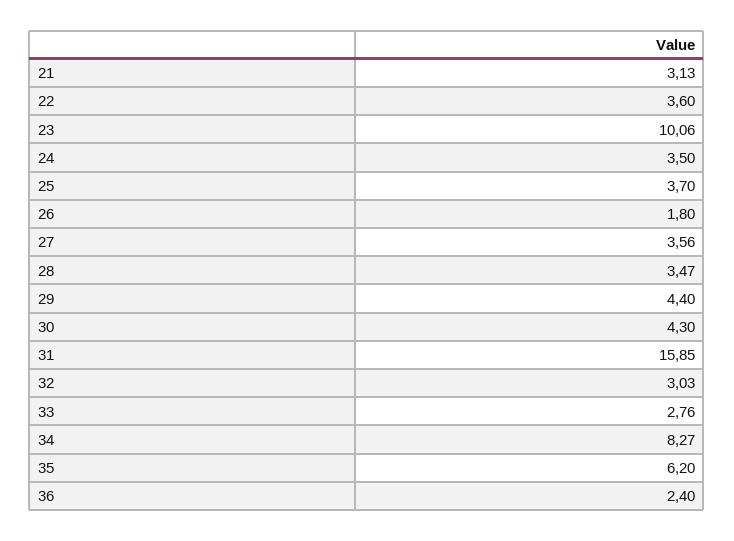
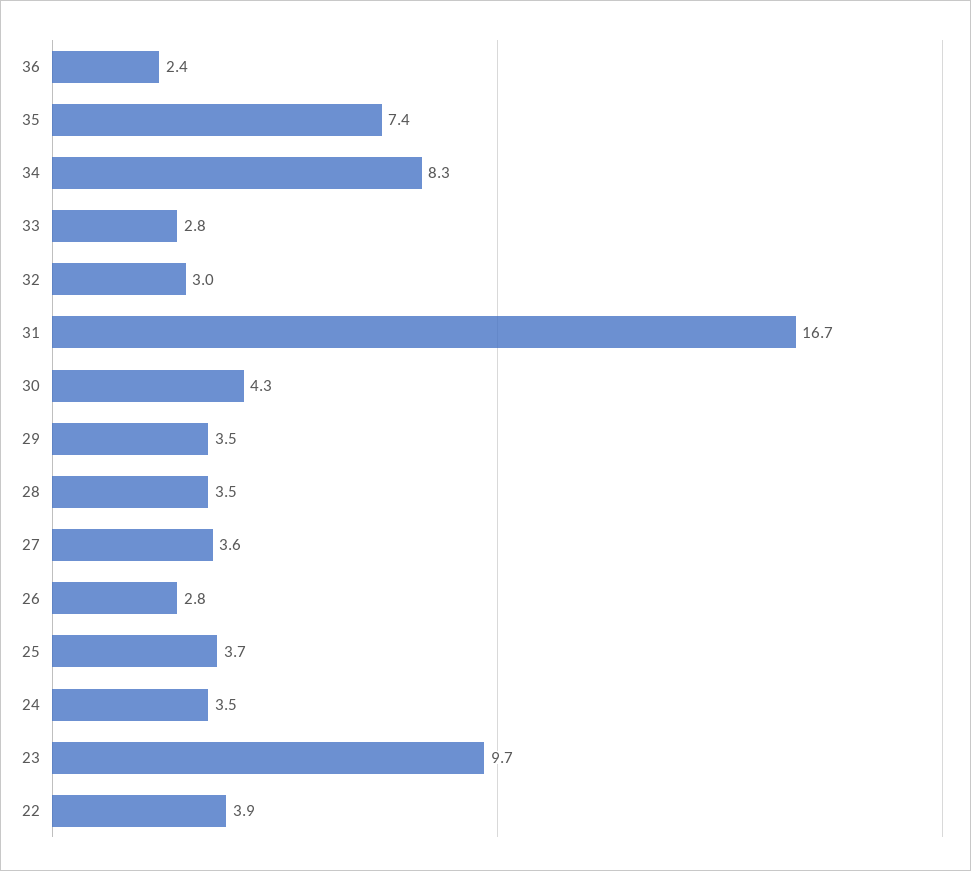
21: 3.13 -> none
22: 3.6 -> 3.9
23: 10.06 -> 9.7
26: 1.8 -> 2.8
29: 4.4 -> 3.5
31: 15.85 -> 16.7
35: 6.2 -> 7.4

